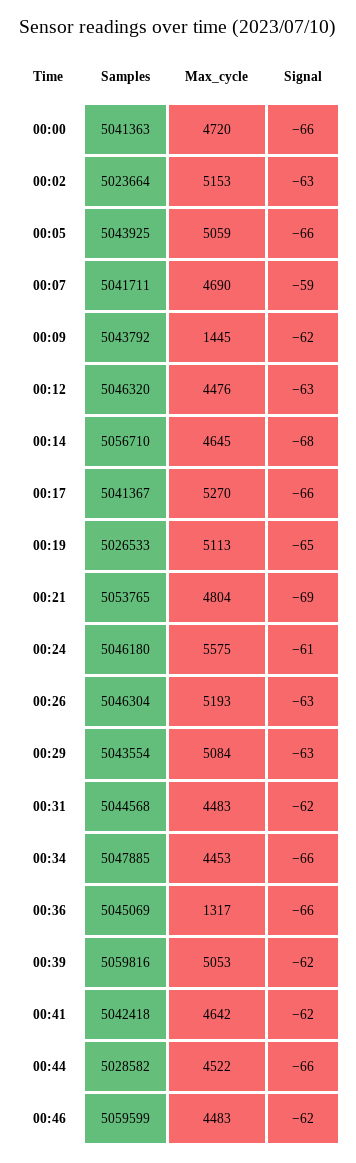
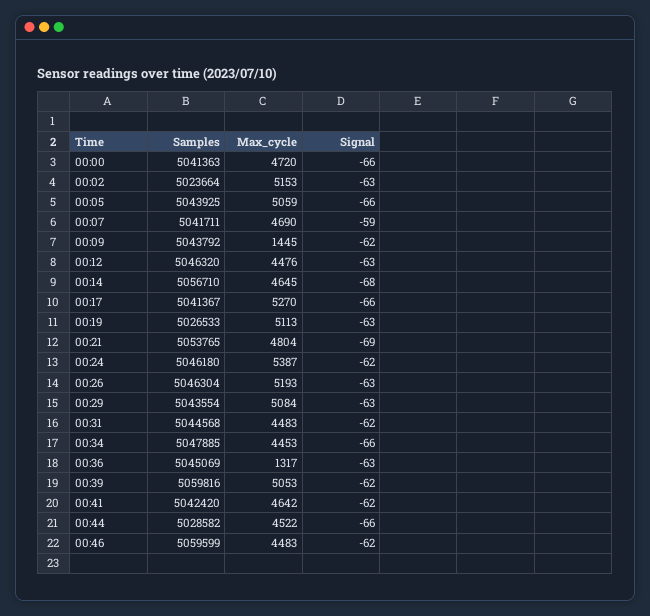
Signal, 00:19: -65 -> -63
Max_cycle, 00:24: 5575 -> 5387
Signal, 00:24: -61 -> -62
Signal, 00:36: -66 -> -63
Samples, 00:41: 5042418 -> 5042420

